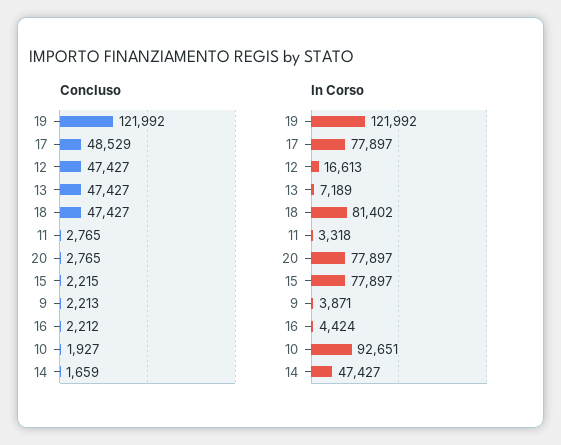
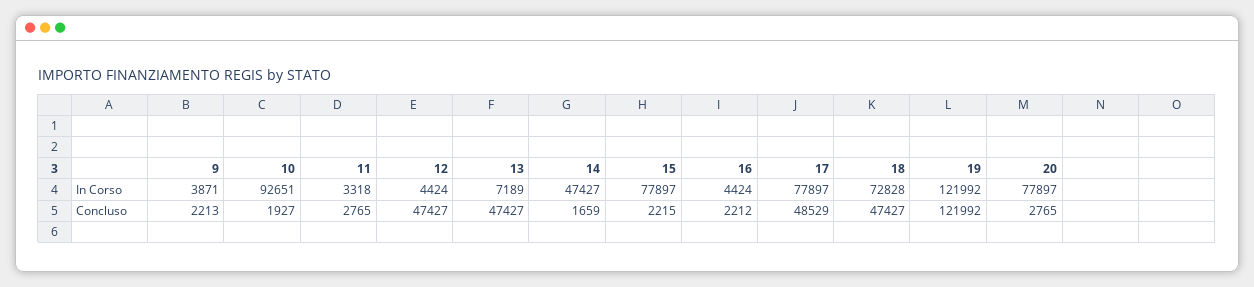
In Corso, 12: 16613 -> 4424
In Corso, 18: 81402 -> 72828

